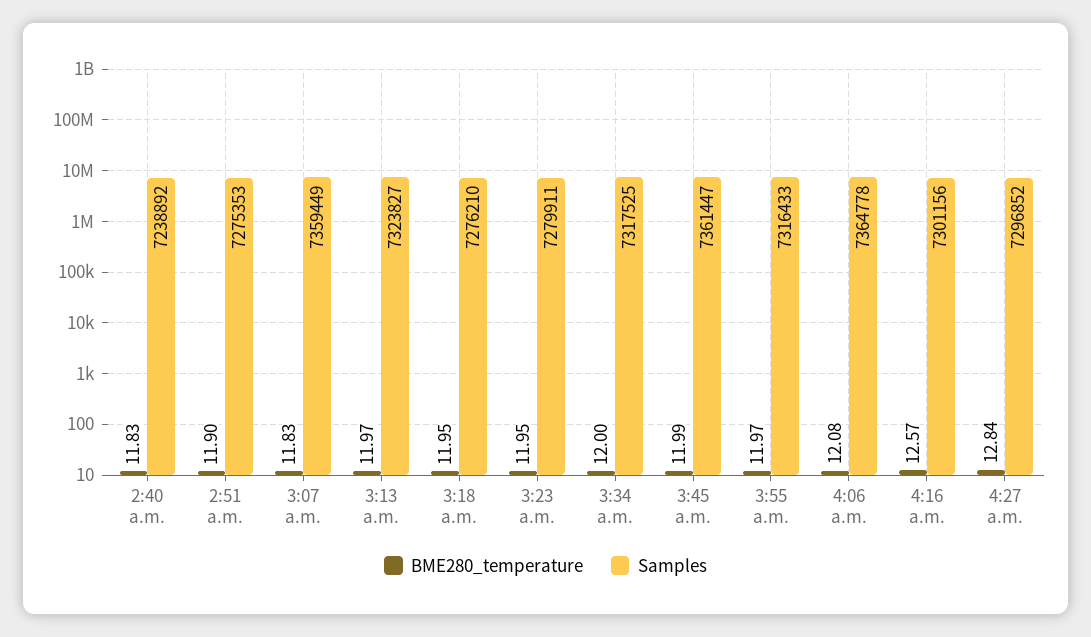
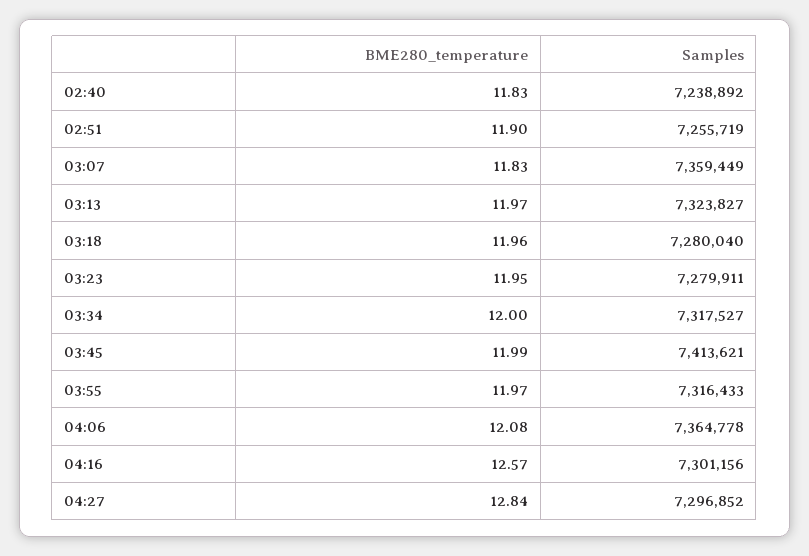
Samples, 2:51 a.m.: 7275353 -> 7255719
BME280_temperature, 3:18 a.m.: 11.95 -> 11.96
Samples, 3:18 a.m.: 7276210 -> 7280040
Samples, 3:34 a.m.: 7317525 -> 7317527
Samples, 3:45 a.m.: 7361447 -> 7413621

